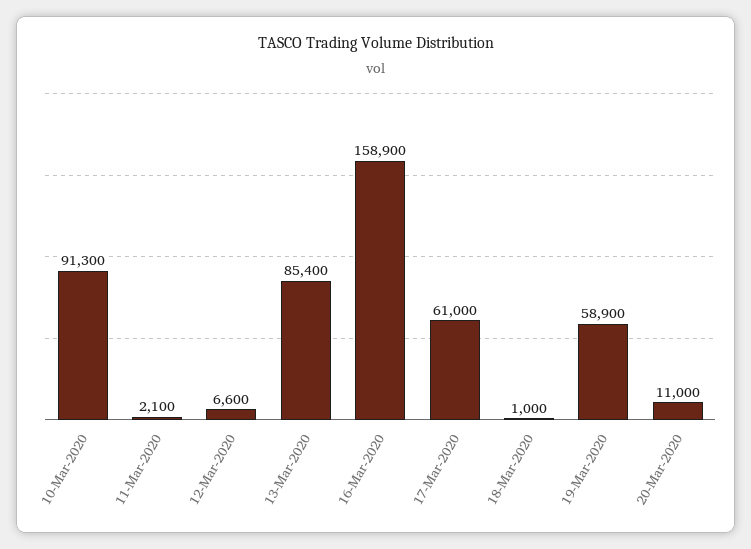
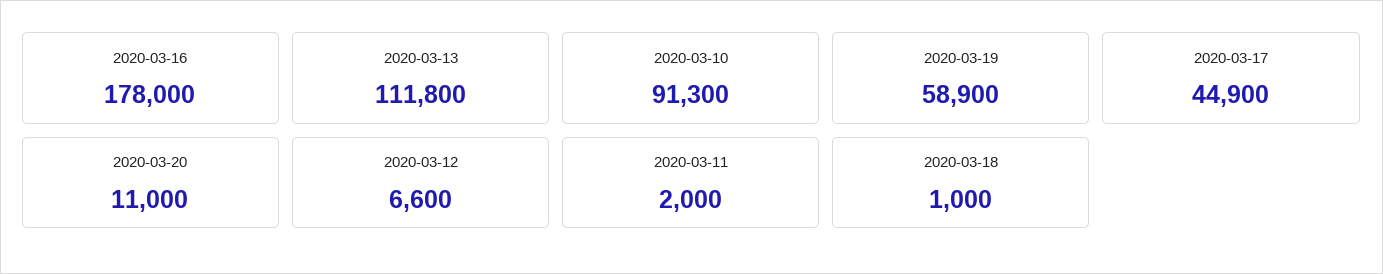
11-Mar-2020: 2100 -> 2000
13-Mar-2020: 85400 -> 111800
16-Mar-2020: 158900 -> 178000
17-Mar-2020: 61000 -> 44900

